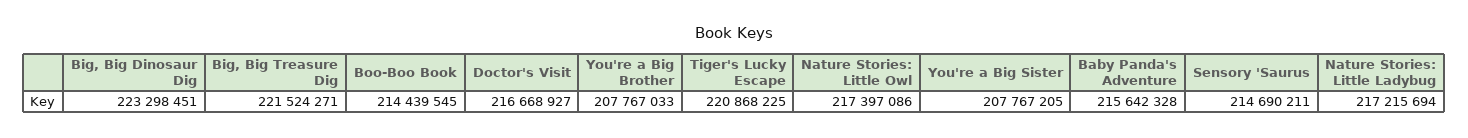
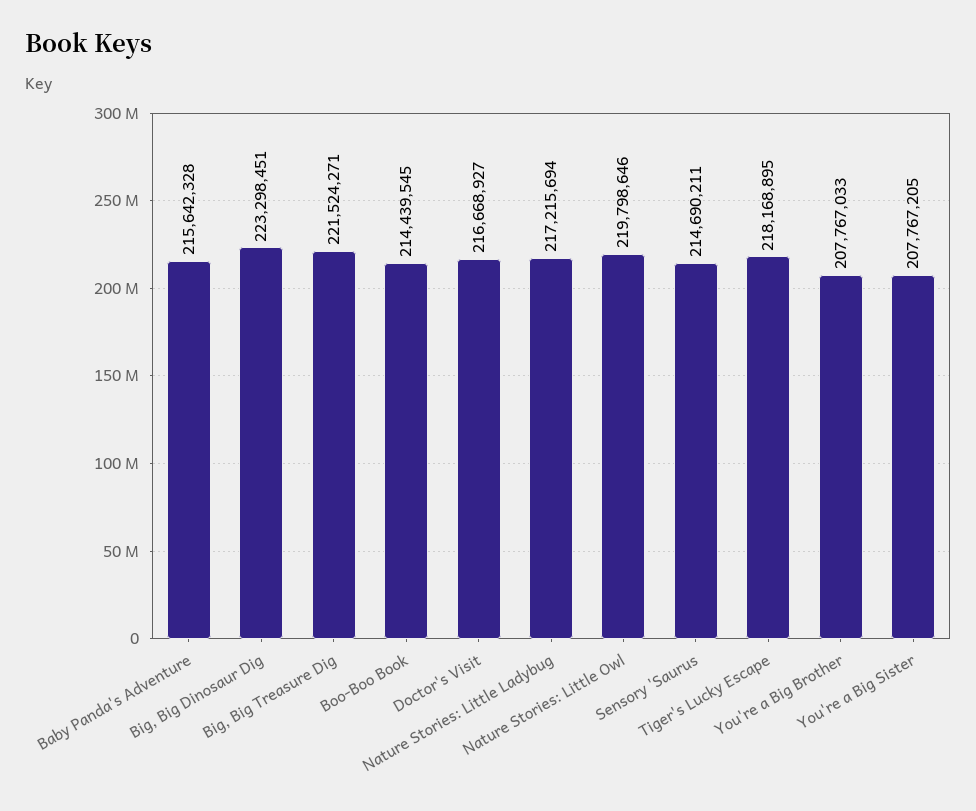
Tiger's Lucky Escape: 220868225 -> 218168895
Nature Stories: Little Owl: 217397086 -> 219798646

